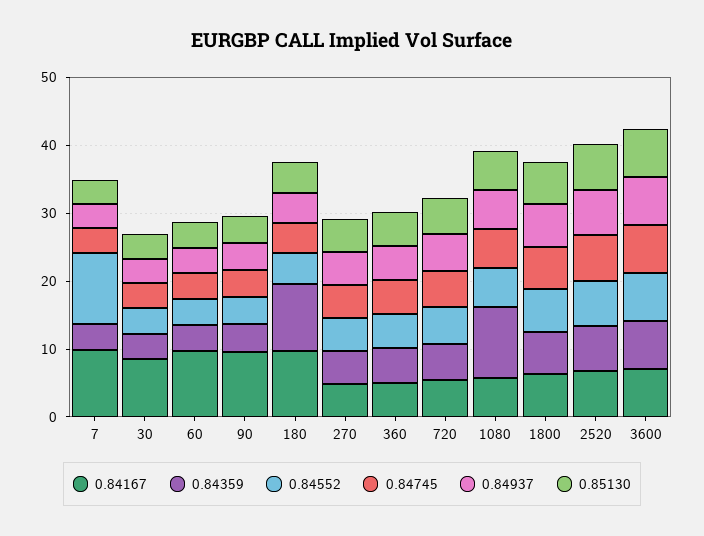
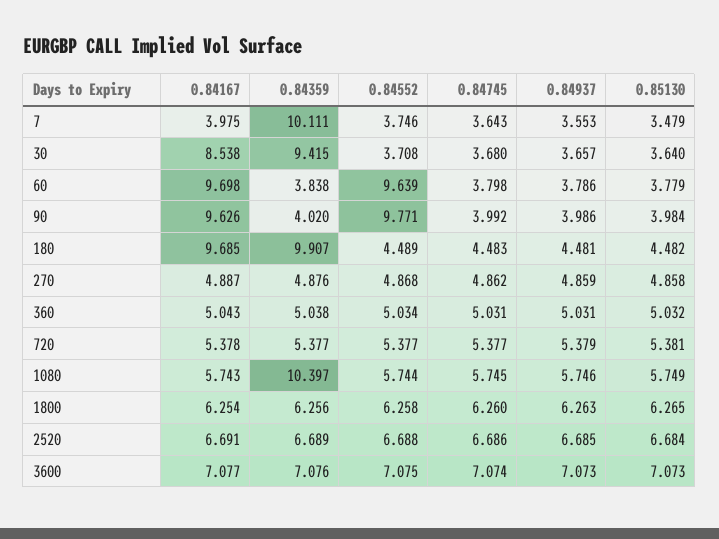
0.84167, 7: 10 -> 3.975
0.84359, 7: 4 -> 10.111
0.84552, 7: 10 -> 3.746
0.84359, 30: 4 -> 9.415
0.84552, 60: 4 -> 9.639
0.84552, 90: 4 -> 9.771

